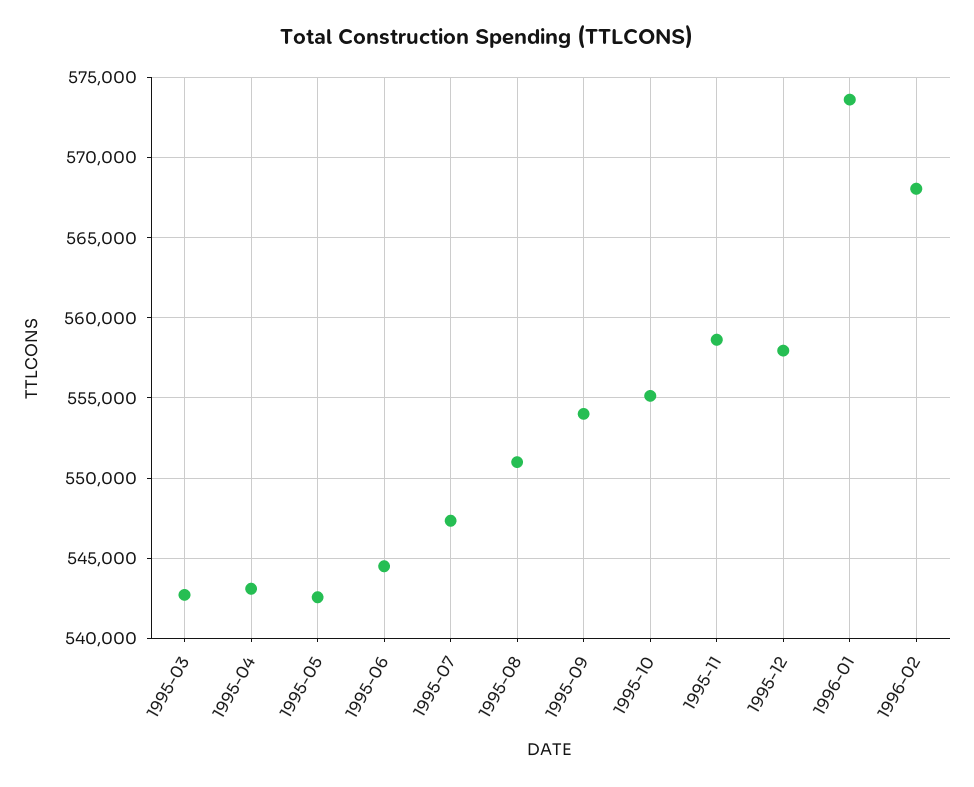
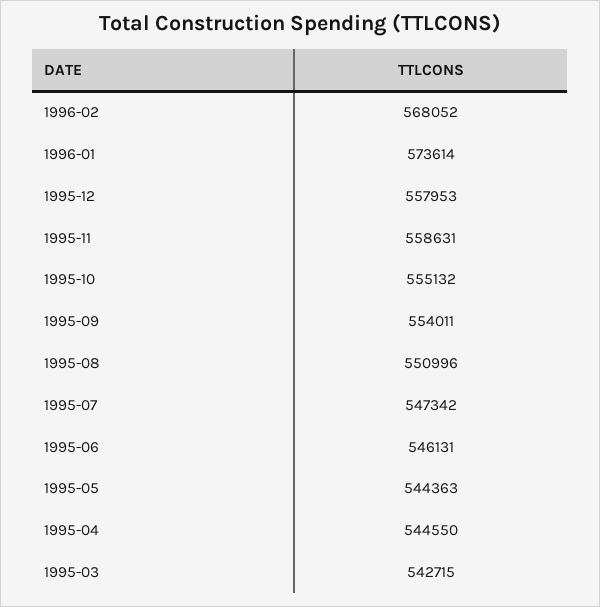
1995-04: 543000 -> 544550
1995-05: 542500 -> 544363
1995-06: 544500 -> 546131

